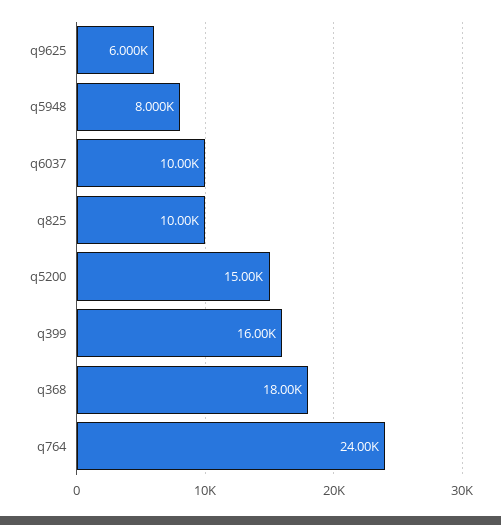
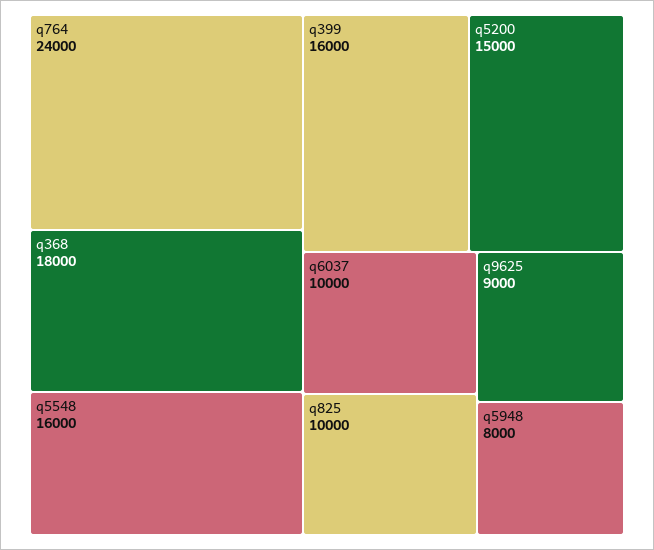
q9625: 6000 -> 9000
q5548: none -> 16000

